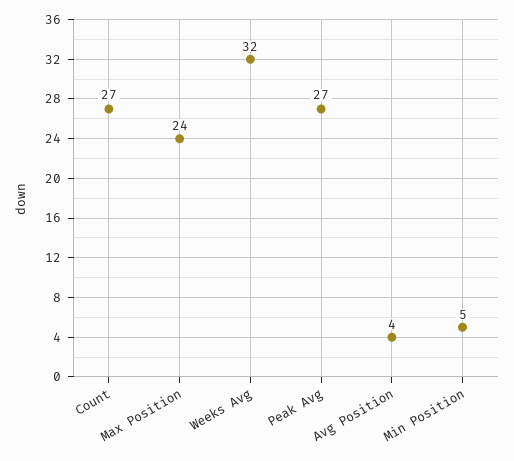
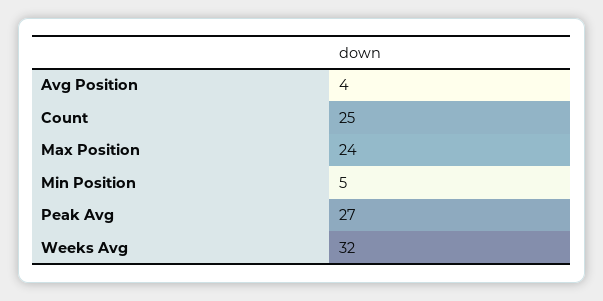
Count: 27 -> 25

